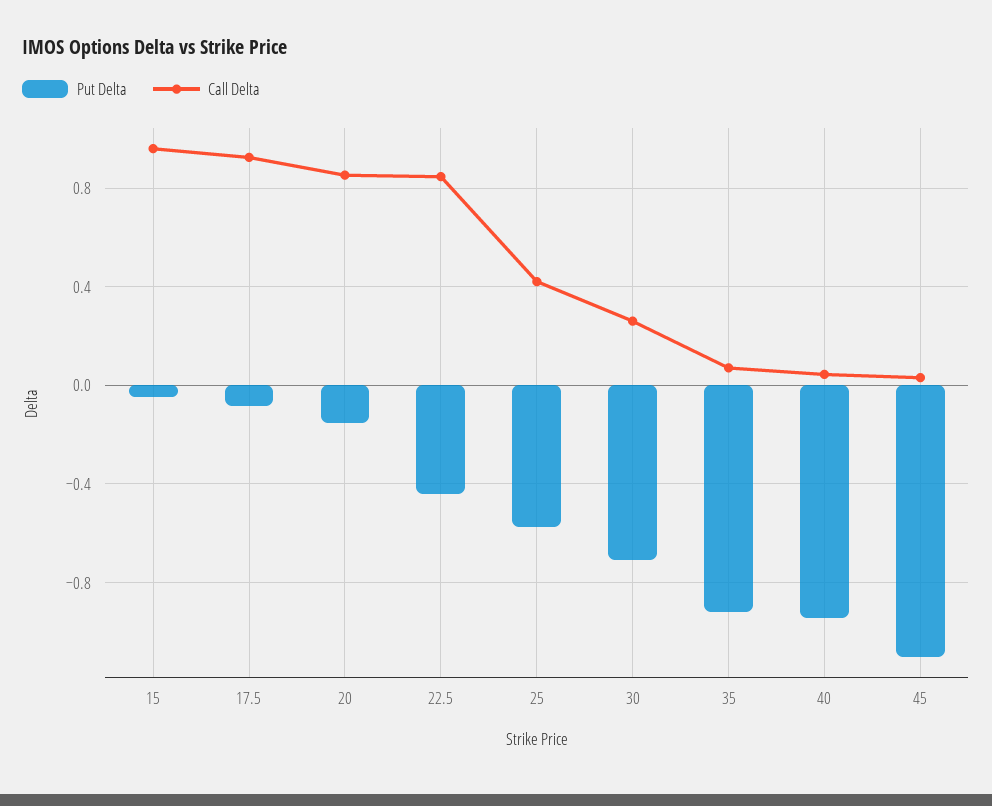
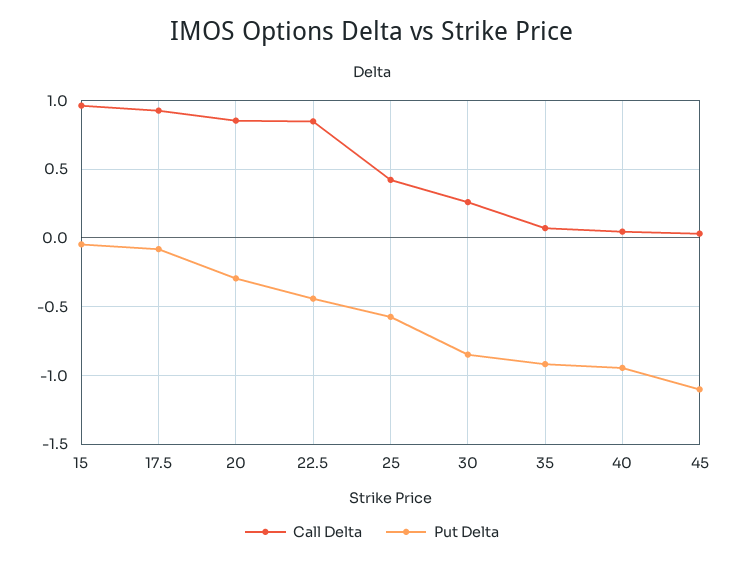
Put Delta, 20: -0.15 -> -0.3
Put Delta, 30: -0.7 -> -0.85

